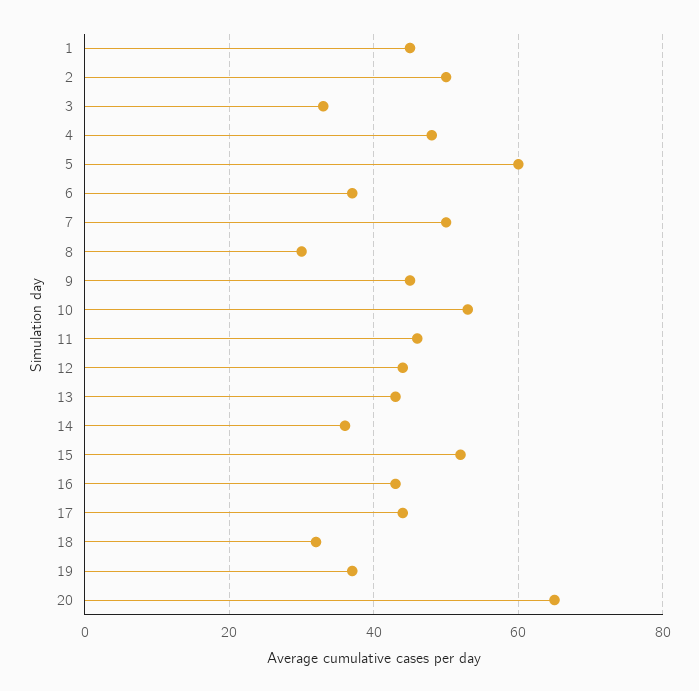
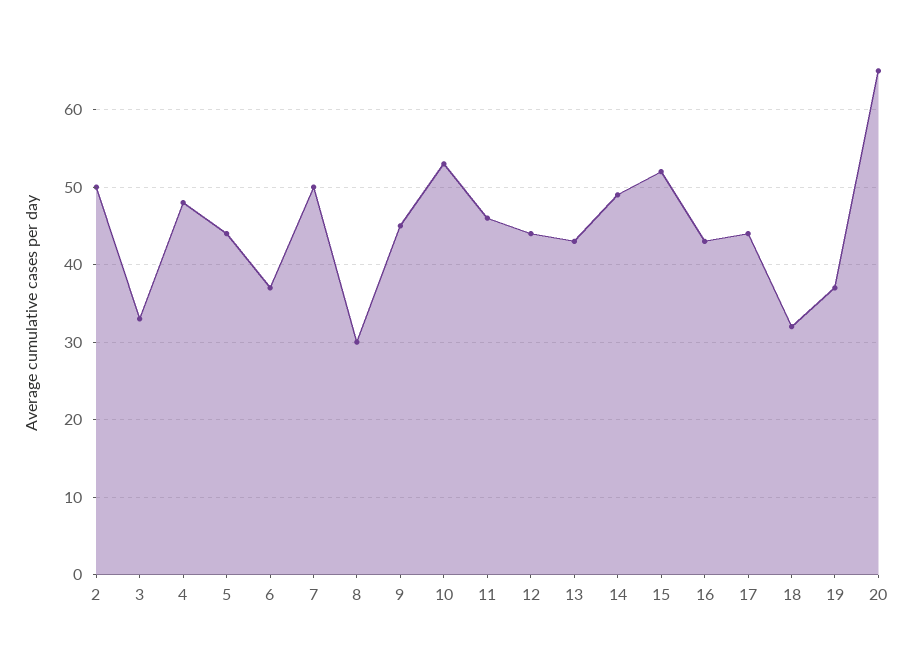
1: 45 -> none
5: 60 -> 44
14: 35 -> 49

